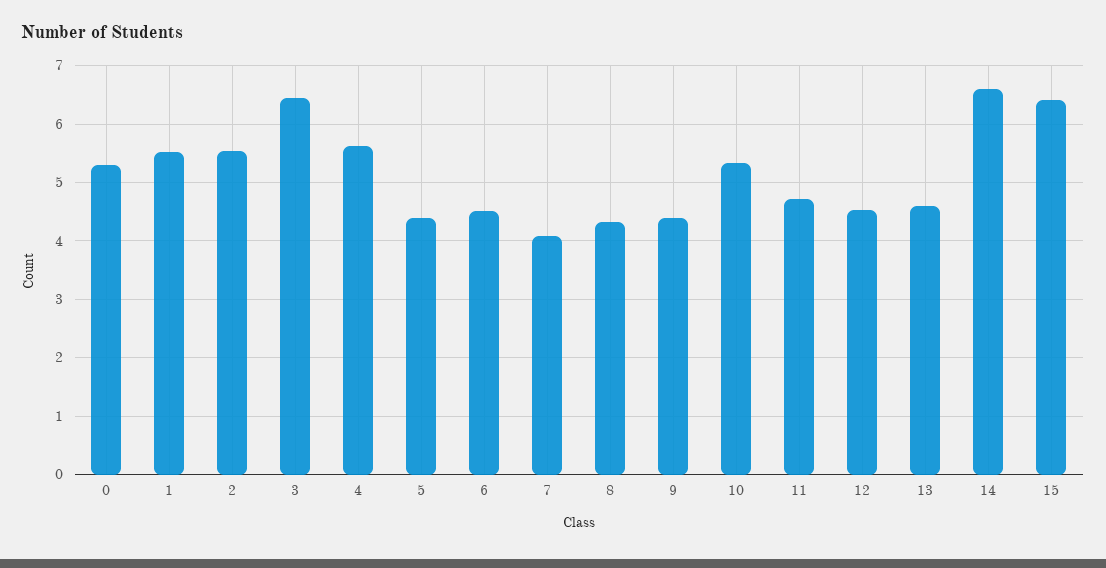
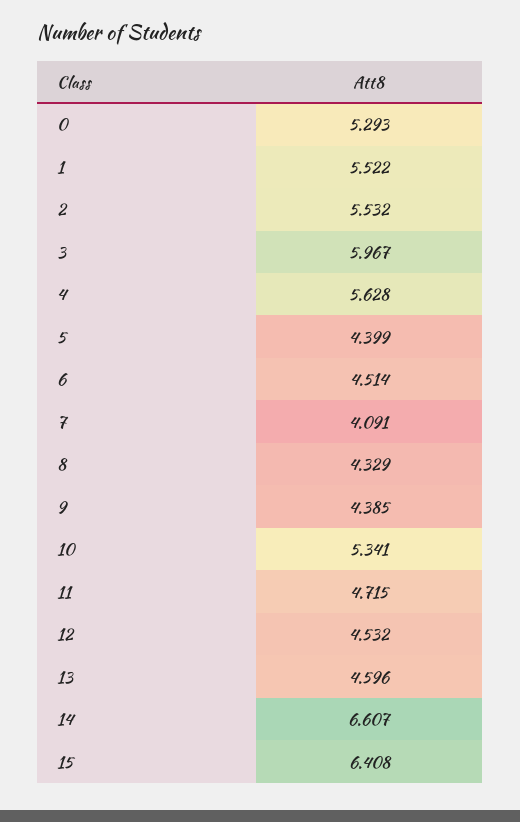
3: 6.4 -> 5.967

